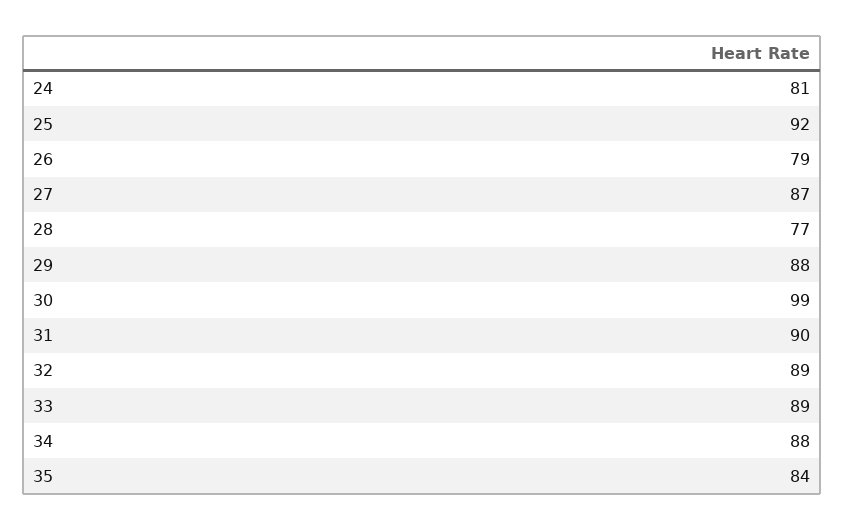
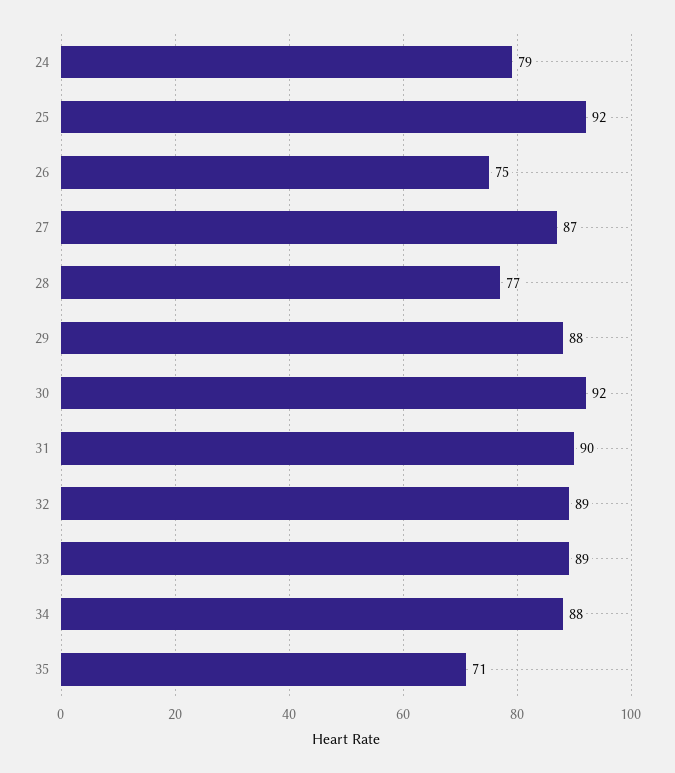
24: 81 -> 79
26: 79 -> 75
30: 99 -> 92
35: 84 -> 71

